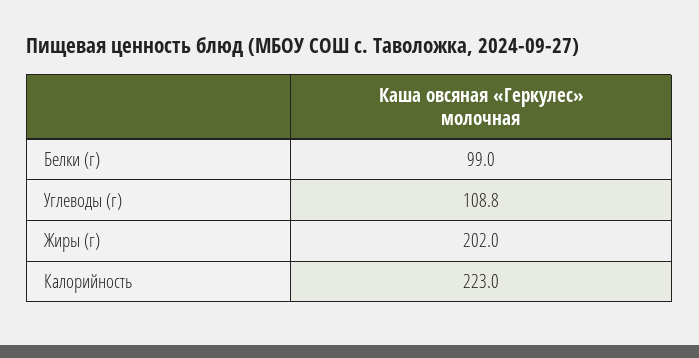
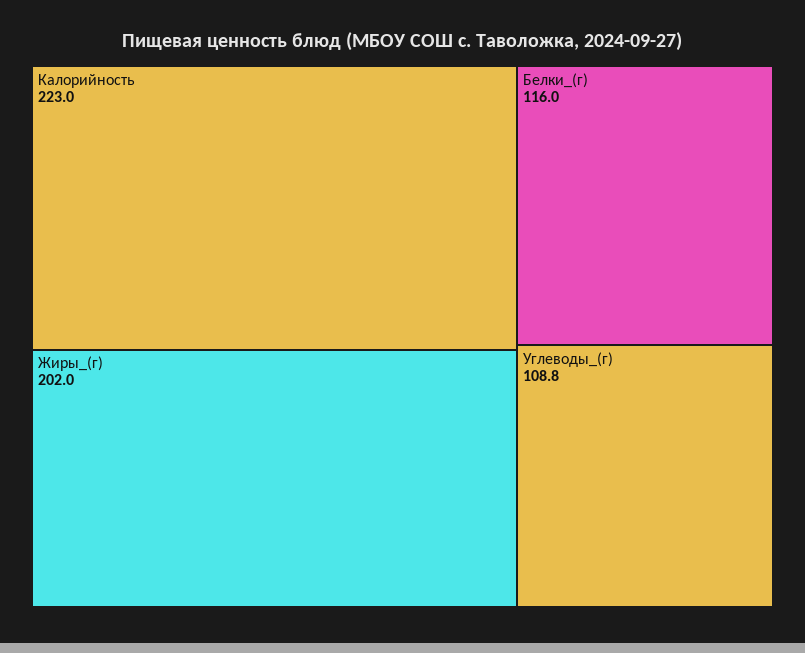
Белки (г): 99 -> 116

